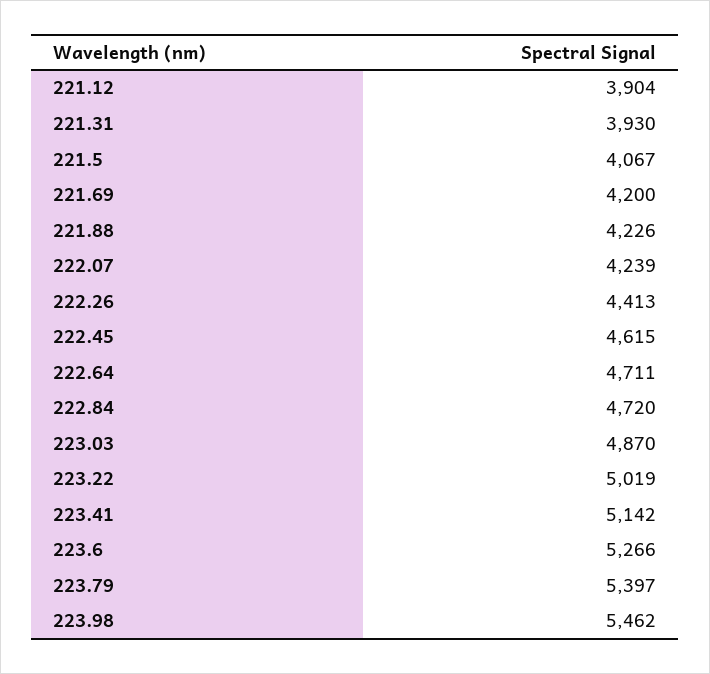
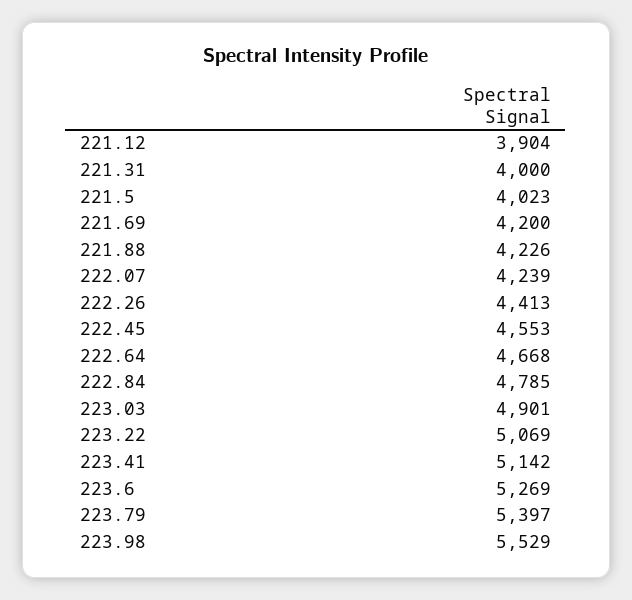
221.31: 3930 -> 4000
221.5: 4067 -> 4023
222.45: 4615 -> 4553
222.64: 4711 -> 4668
222.84: 4720 -> 4785
223.03: 4870 -> 4901
223.22: 5019 -> 5069
223.6: 5266 -> 5269
223.98: 5462 -> 5529

